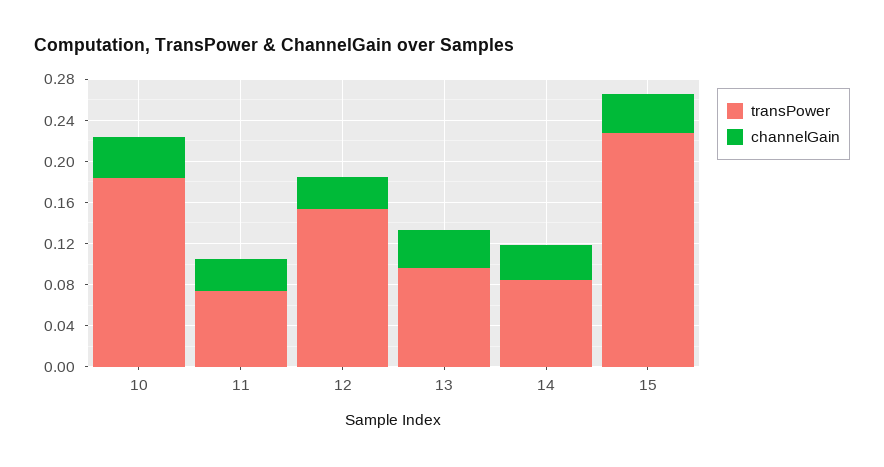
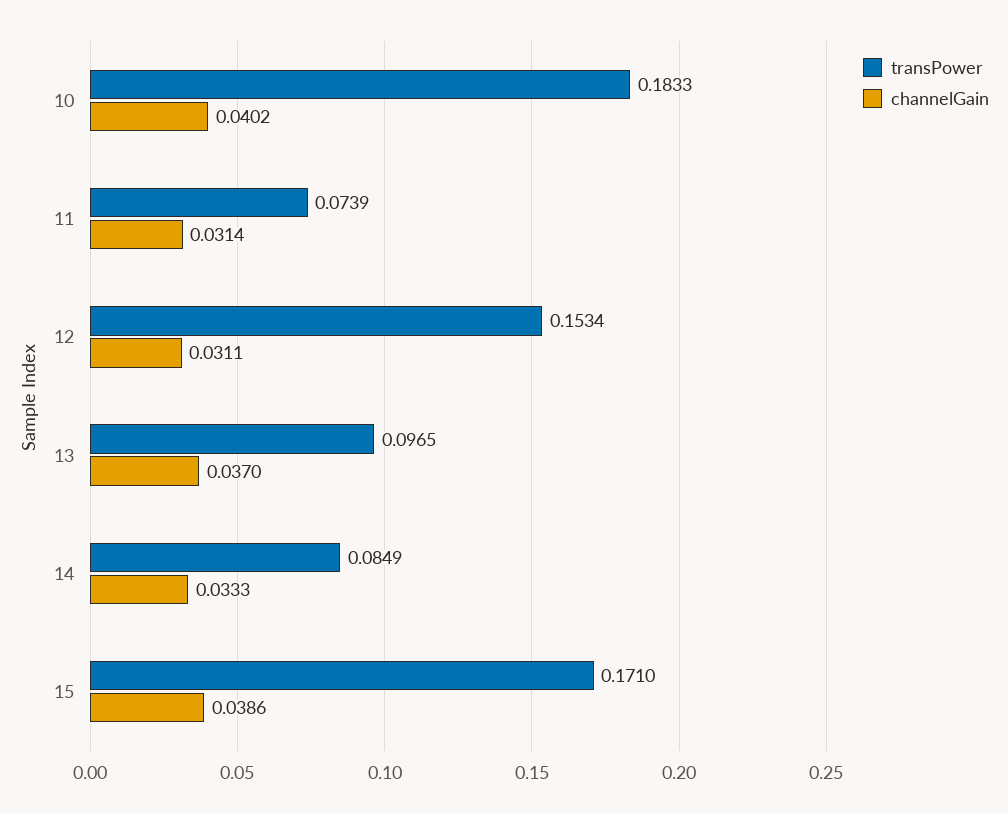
transPower, 15: 0.23 -> 0.171

